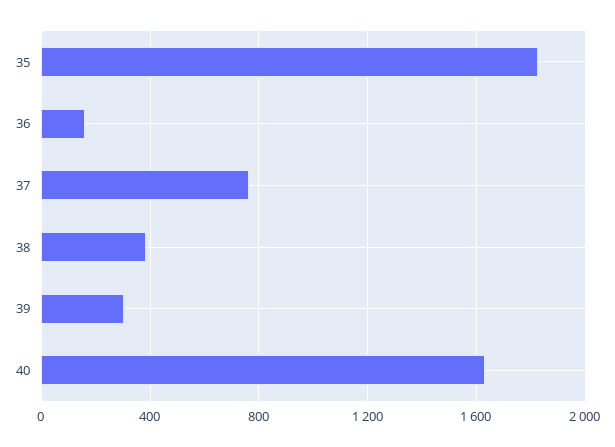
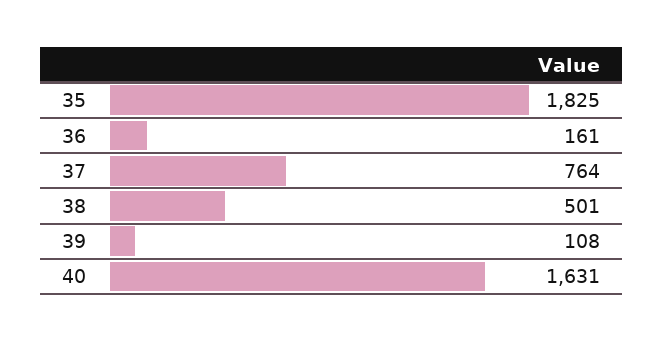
38: 400 -> 501
39: 300 -> 108

